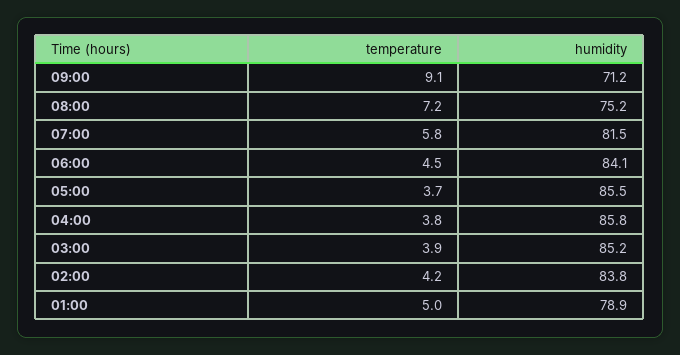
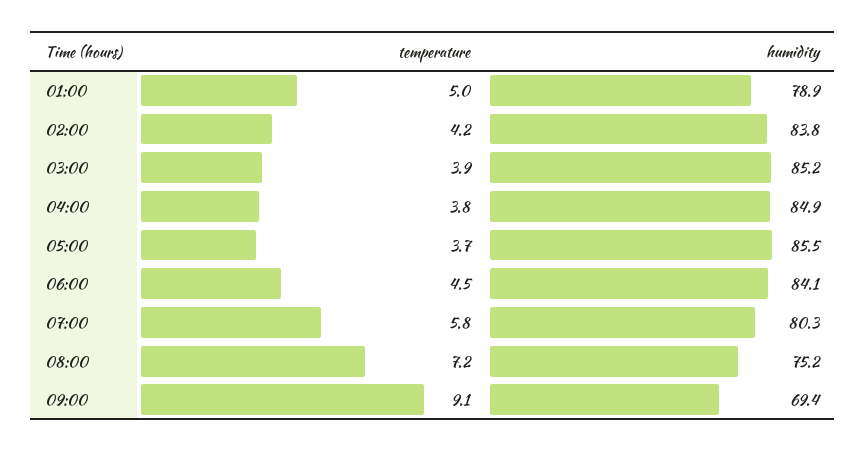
humidity, 09:00: 71.2 -> 69.4
humidity, 07:00: 81.5 -> 80.3
humidity, 04:00: 85.8 -> 84.9

